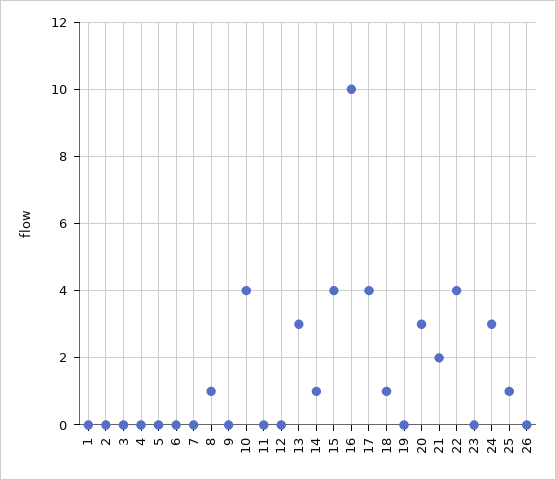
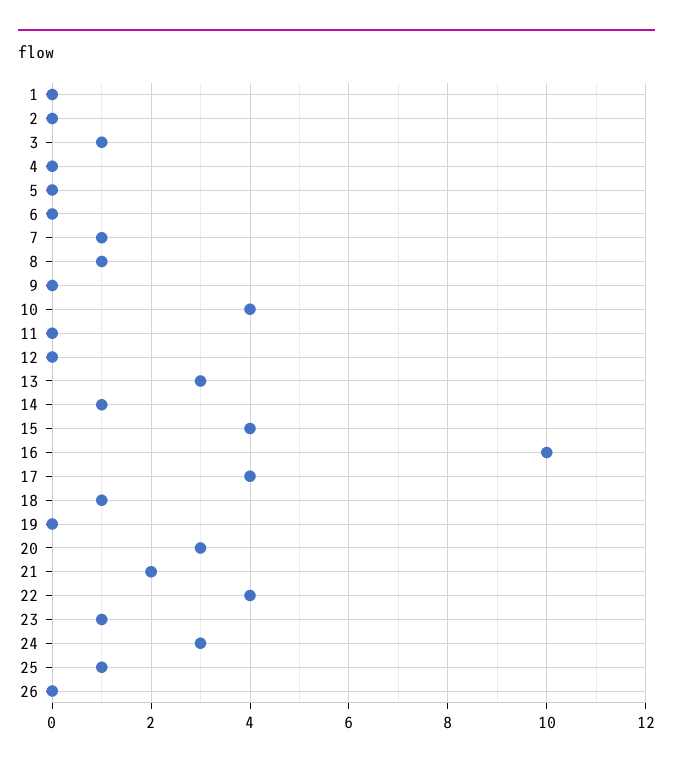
3: 0 -> 1
7: 0 -> 1
23: 0 -> 1

